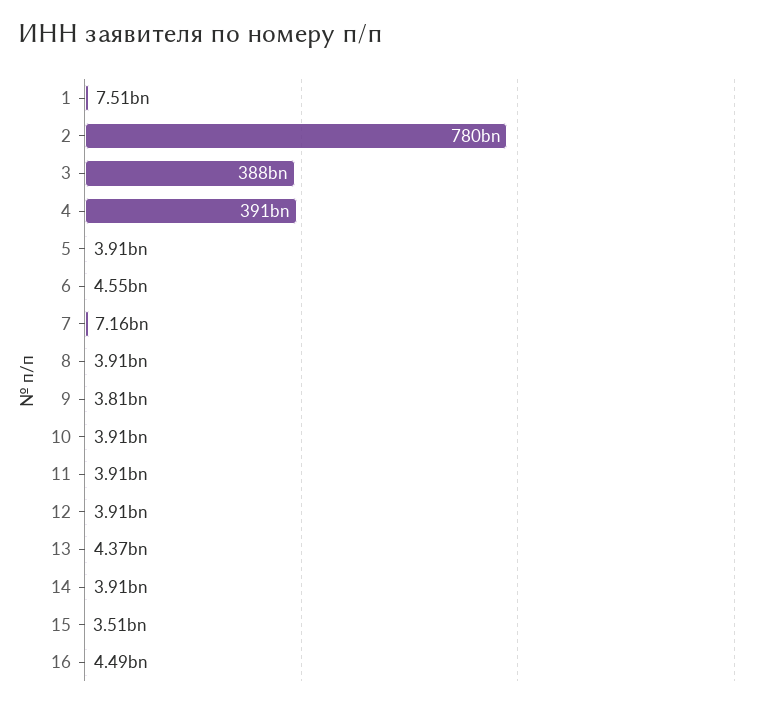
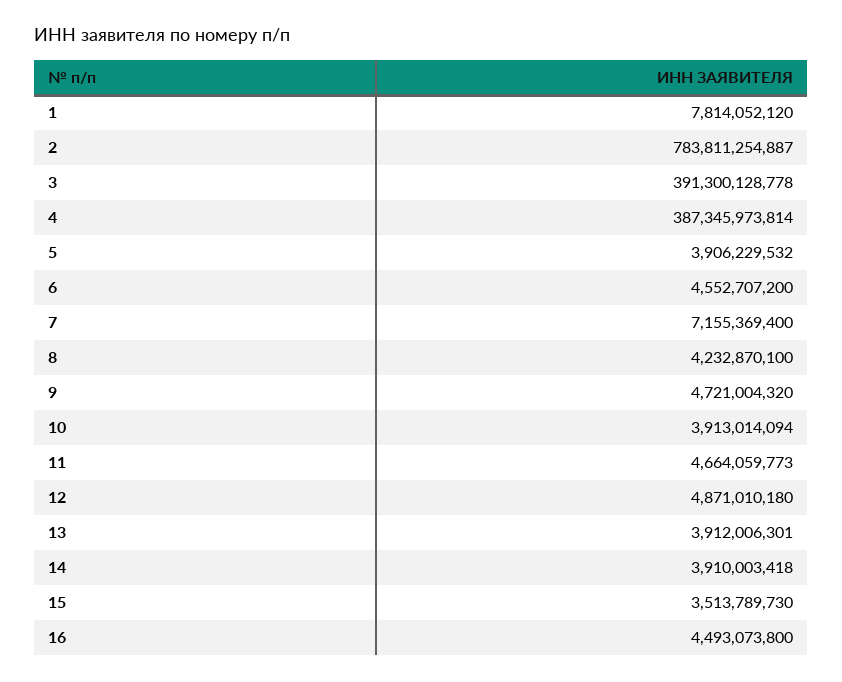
1: 7510000000 -> 7814052120
2: 780000000000 -> 783811254887
3: 388000000000 -> 391300128778
4: 391000000000 -> 387345973814
8: 3910000000 -> 4232870100
9: 3810000000 -> 4721004320
11: 3910000000 -> 4664059773
12: 3910000000 -> 4871010180
13: 4370000000 -> 3912006301

